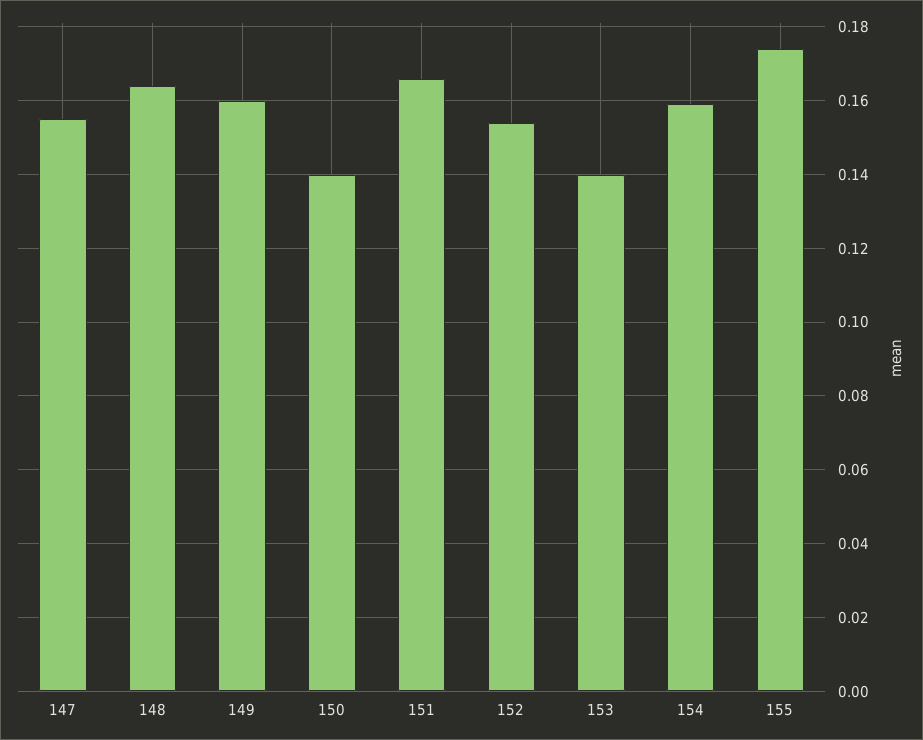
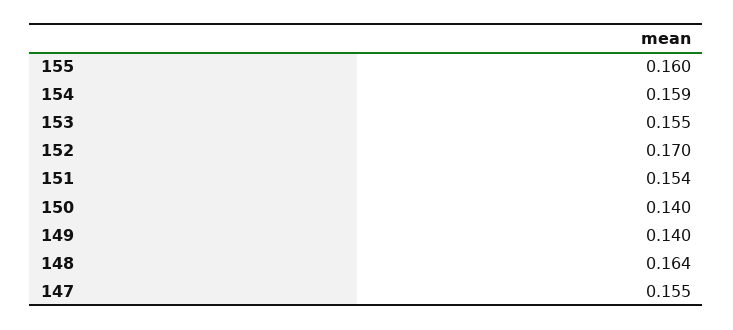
149: 0.16 -> 0.14
151: 0.165 -> 0.154
152: 0.155 -> 0.17
153: 0.14 -> 0.155
155: 0.175 -> 0.16

